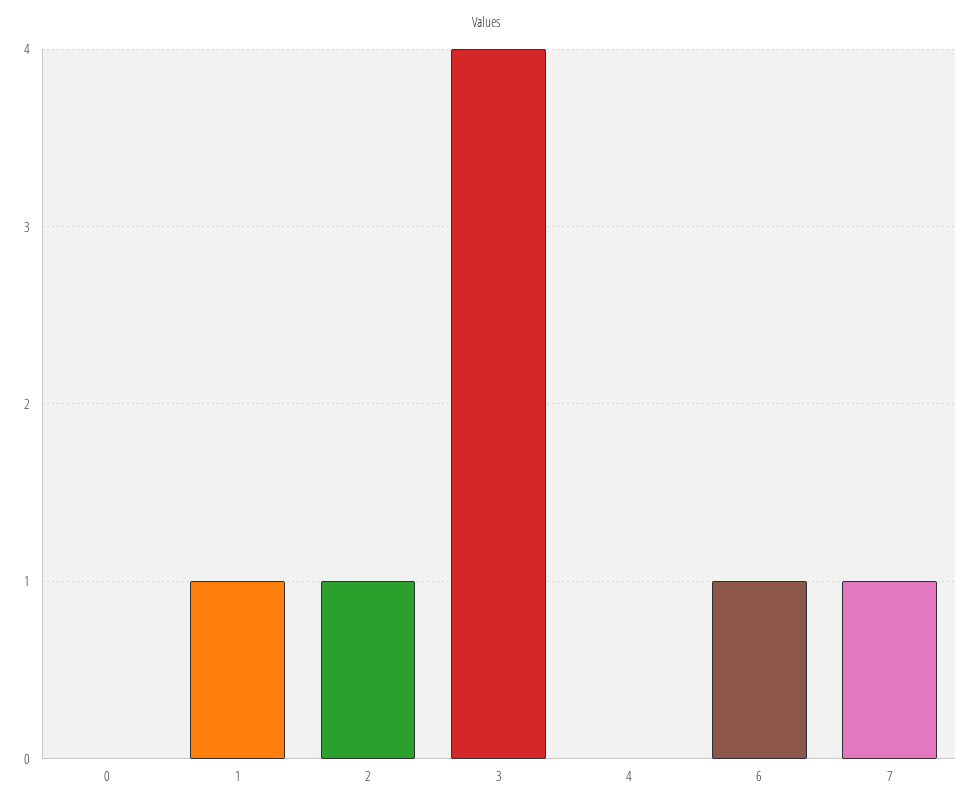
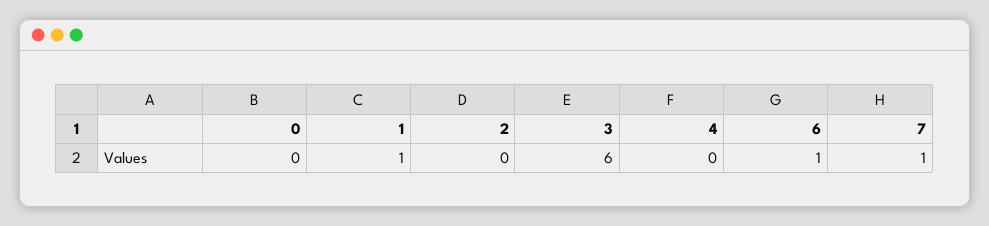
2: 1 -> 0
3: 4 -> 6

